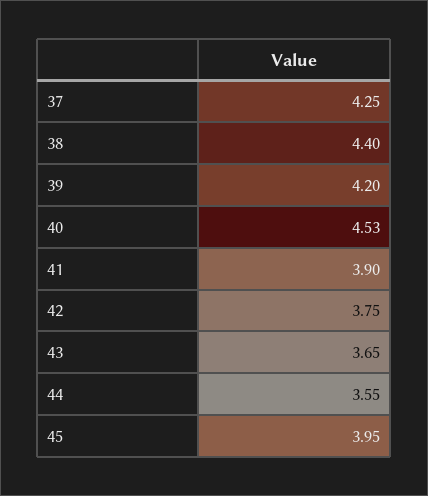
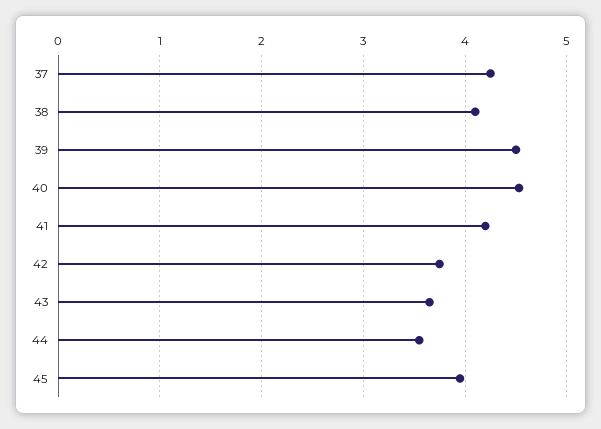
38: 4.4 -> 4.1
39: 4.2 -> 4.5
41: 3.9 -> 4.2

